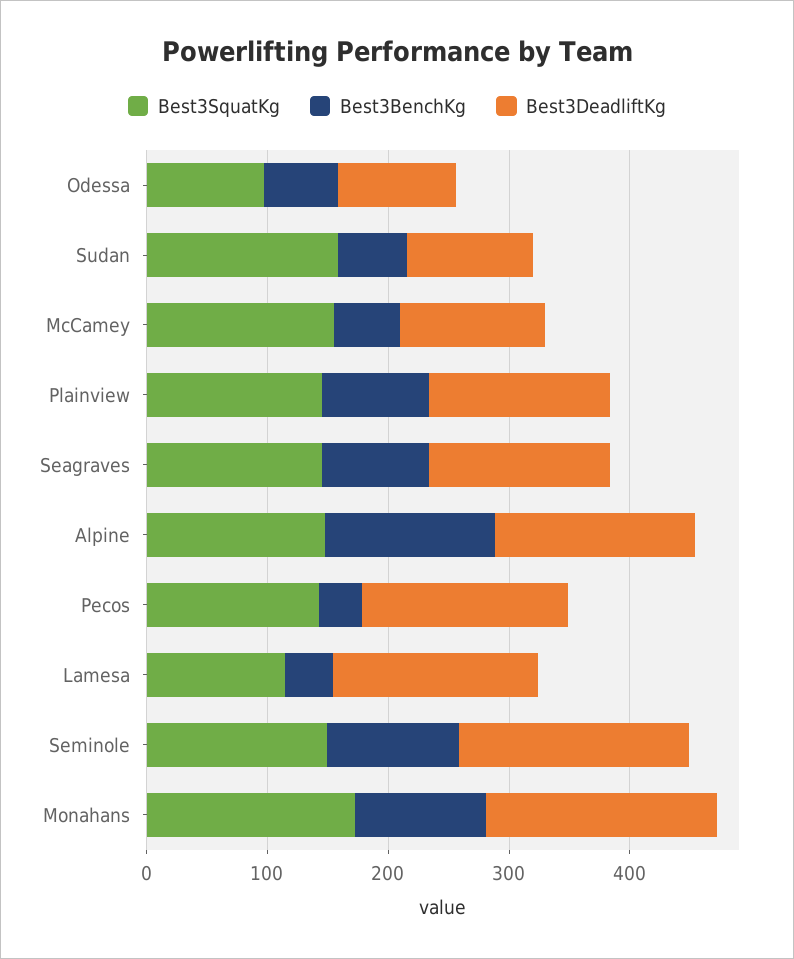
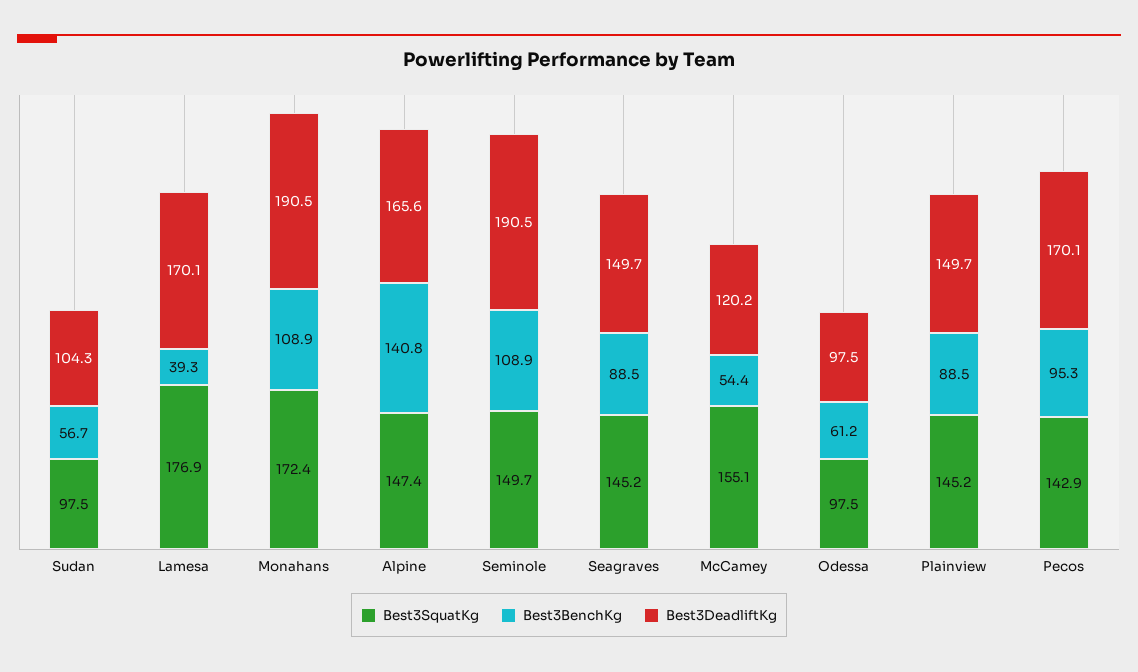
Best3SquatKg, Sudan: 160 -> 97.5
Best3BenchKg, Pecos: 40 -> 95.3
Best3SquatKg, Lamesa: 120 -> 176.9

